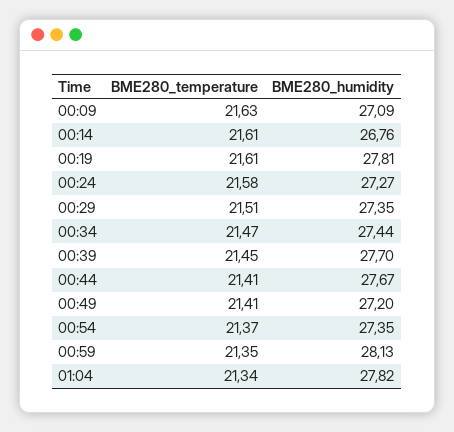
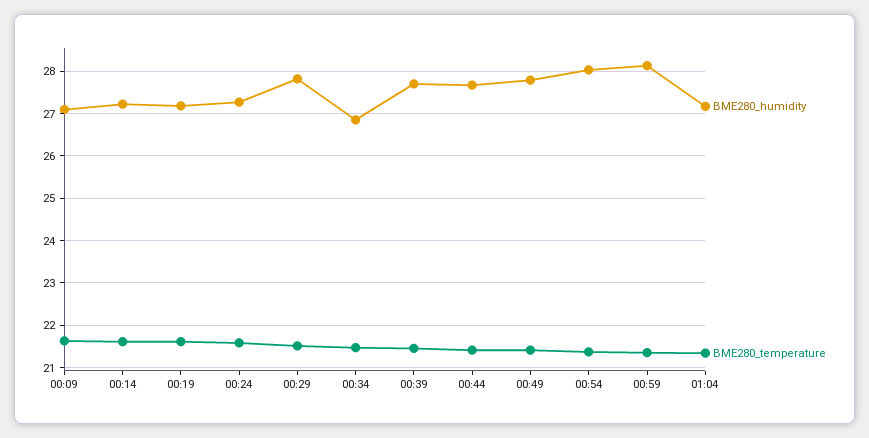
BME280_humidity, 00:14: 26.76 -> 27.2
BME280_humidity, 00:19: 27.81 -> 27.2
BME280_humidity, 00:29: 27.35 -> 27.8
BME280_humidity, 00:34: 27.44 -> 26.8
BME280_humidity, 00:49: 27.2 -> 27.8
BME280_humidity, 00:54: 27.35 -> 28
BME280_humidity, 01:04: 27.82 -> 27.2

